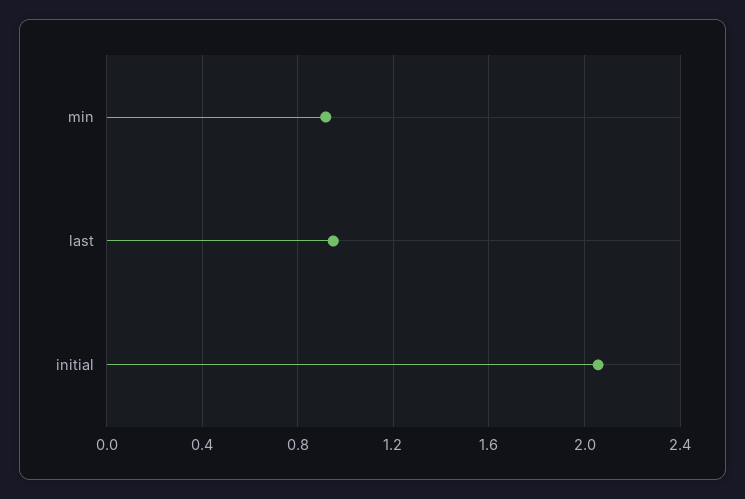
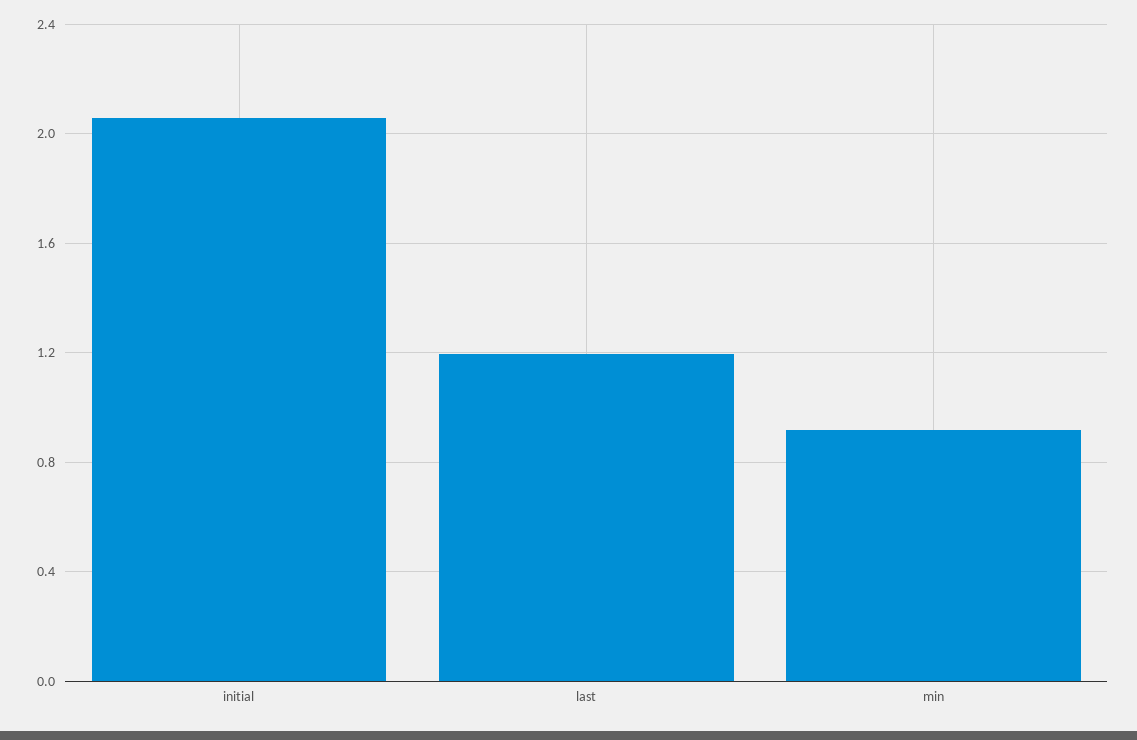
last: 0.95 -> 1.2

